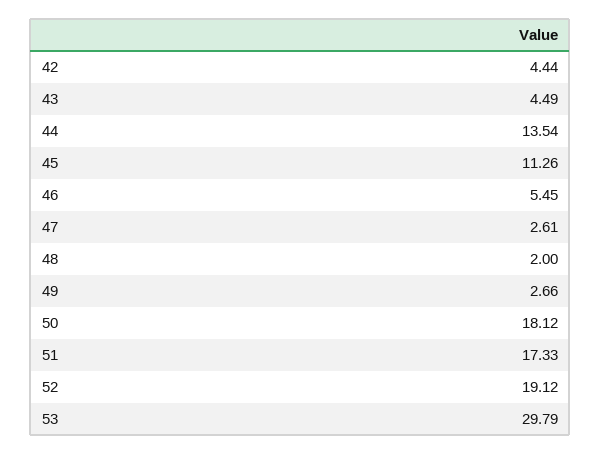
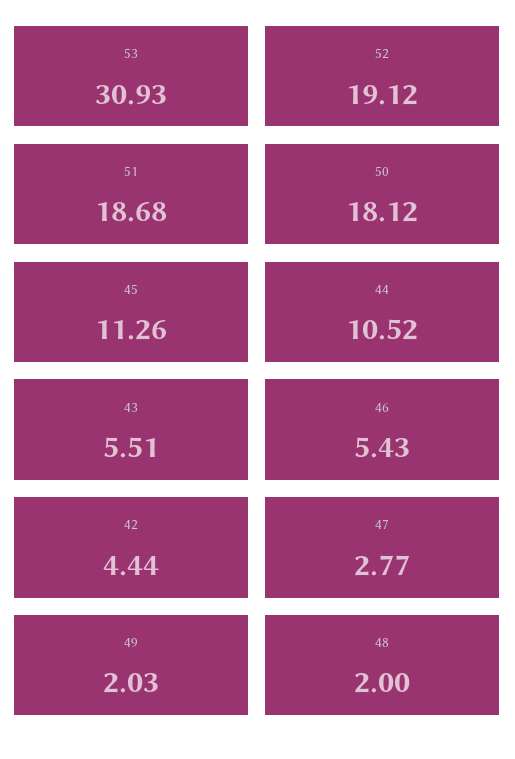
43: 4.49 -> 5.51
44: 13.54 -> 10.52
46: 5.45 -> 5.43
47: 2.61 -> 2.77
49: 2.66 -> 2.03
51: 17.33 -> 18.68
53: 29.79 -> 30.93

